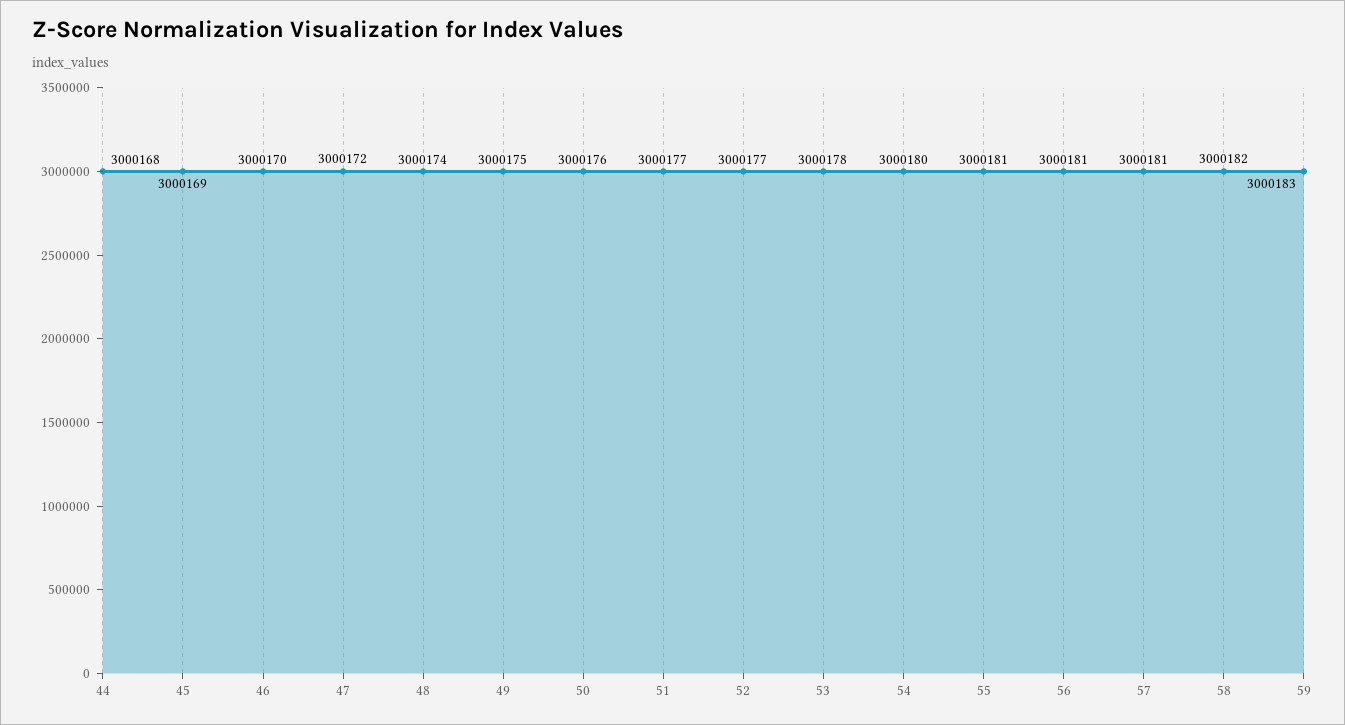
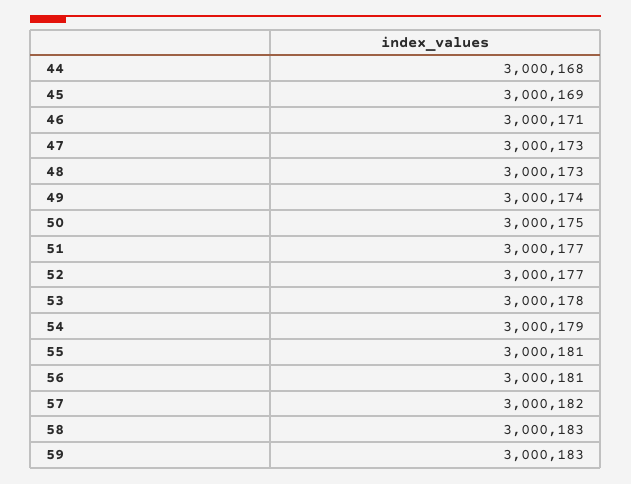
46: 3000170 -> 3000171
47: 3000172 -> 3000173
48: 3000174 -> 3000173
49: 3000175 -> 3000174
50: 3000176 -> 3000175
54: 3000180 -> 3000179
57: 3000181 -> 3000182
58: 3000182 -> 3000183

